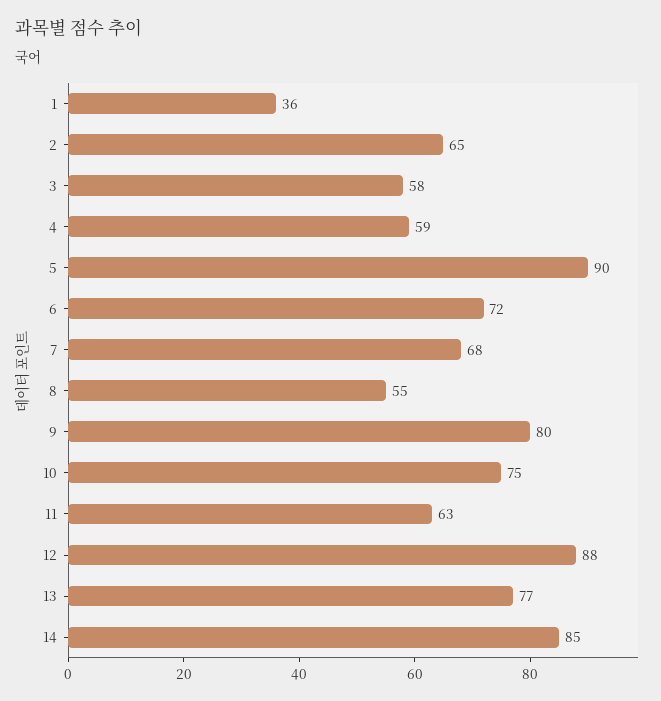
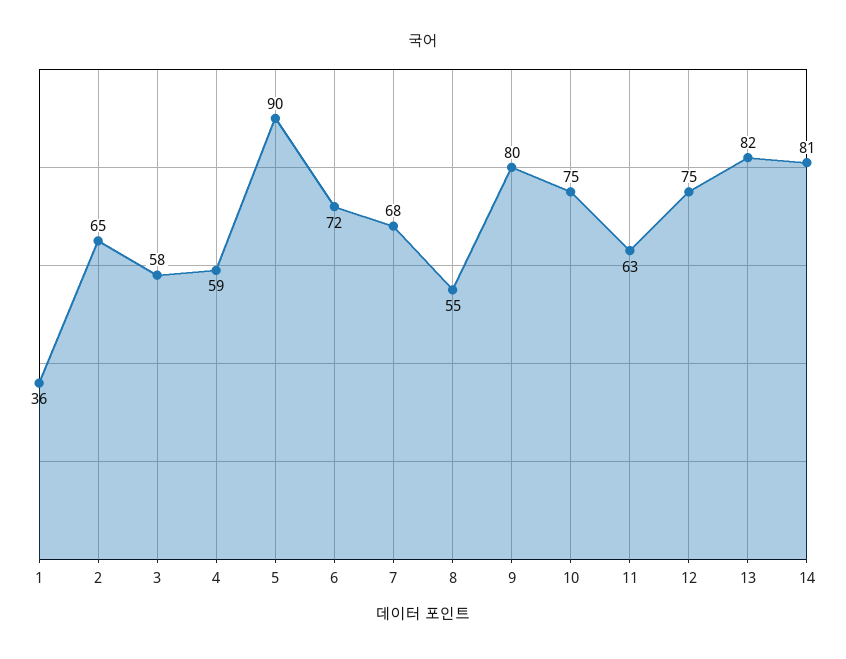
12: 88 -> 75
13: 77 -> 82
14: 85 -> 81

